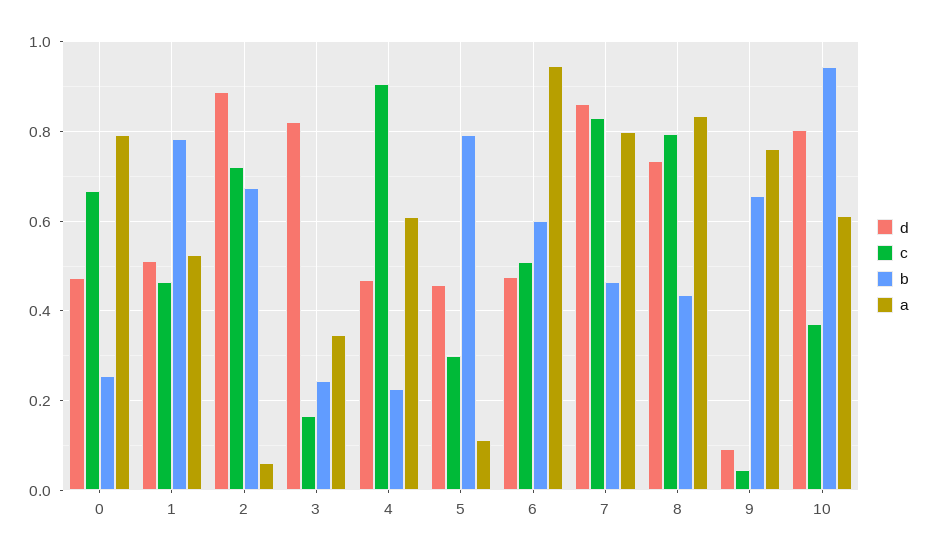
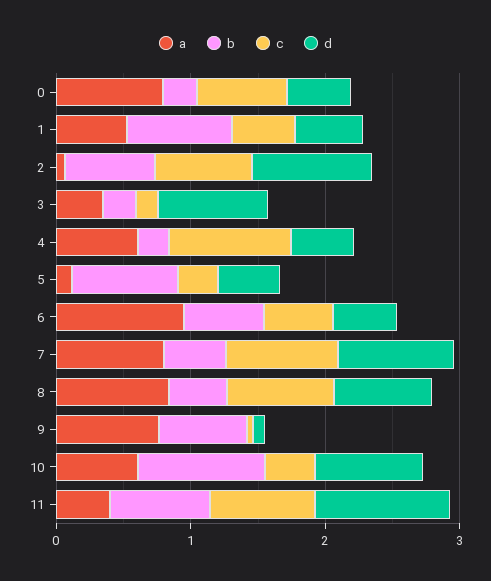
a, 11: none -> 0.4
b, 11: none -> 0.8
c, 11: none -> 0.8
d, 11: none -> 1

